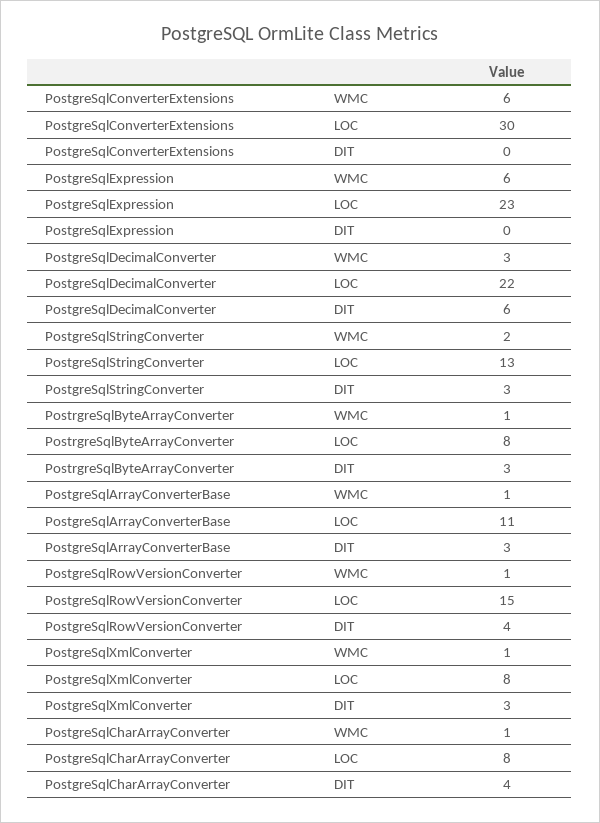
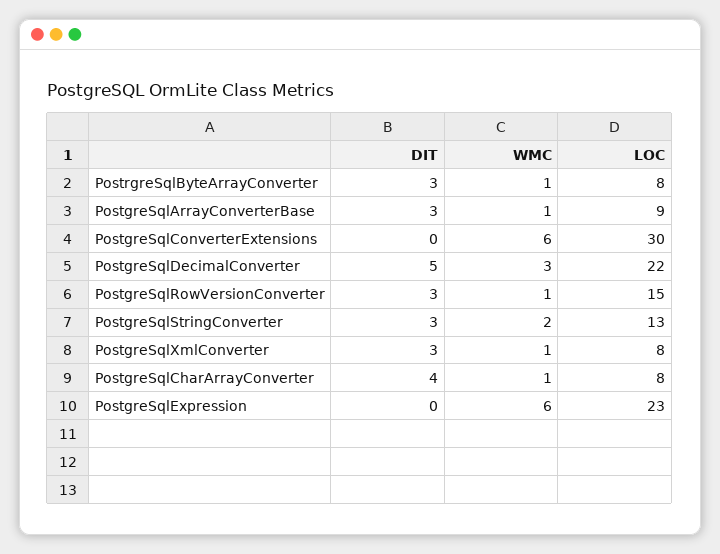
PostgreSqlDecimalConverter, DIT: 6 -> 5
PostgreSqlArrayConverterBase, LOC: 11 -> 9
PostgreSqlRowVersionConverter, DIT: 4 -> 3

